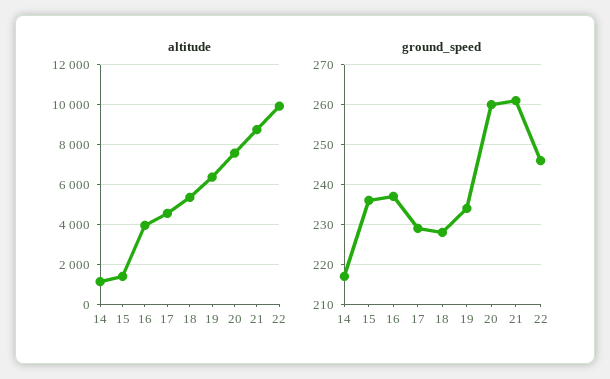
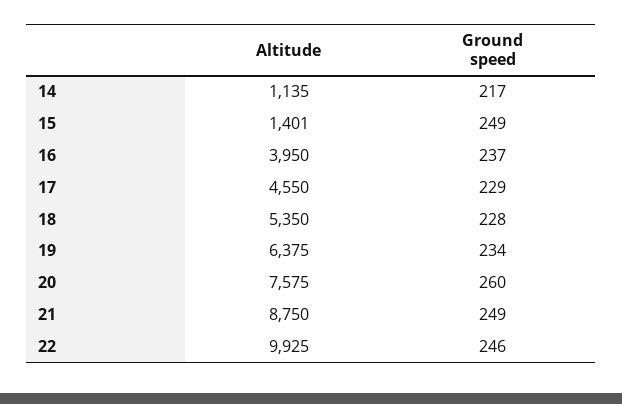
ground_speed, 15: 235 -> 249
ground_speed, 21: 260 -> 249

